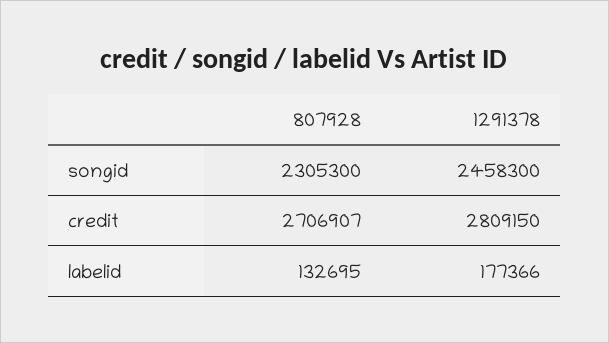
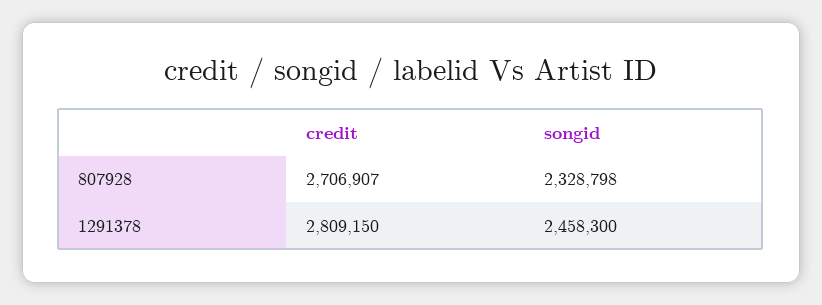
807928, songid: 2305300 -> 2328798
807928, labelid: 132695 -> none
1291378, labelid: 177366 -> none

